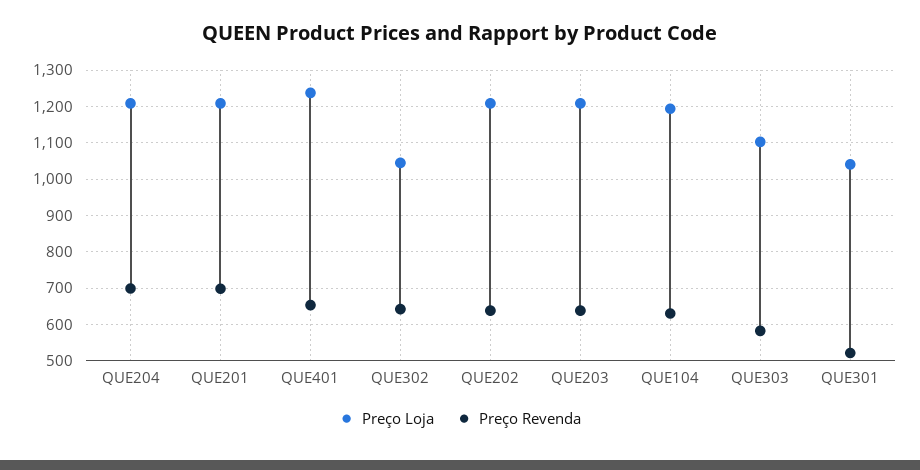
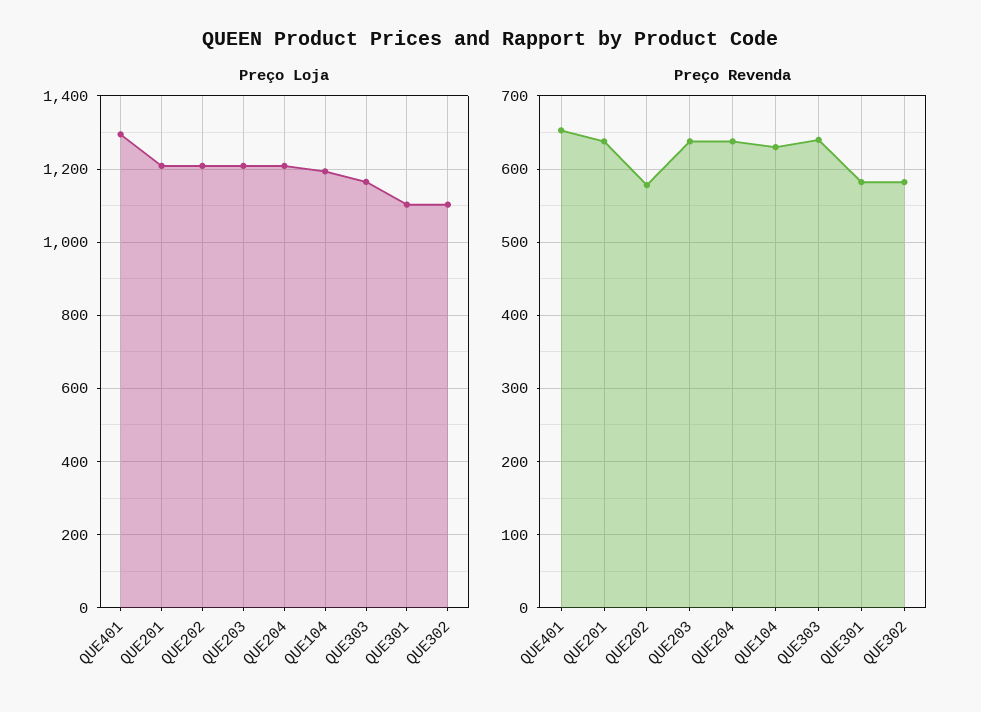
Preço Revenda, QUE204: 700 -> 640
Preço Revenda, QUE201: 700 -> 640
Preço Loja, QUE401: 1240 -> 1300
Preço Loja, QUE302: 1040 -> 1100
Preço Revenda, QUE302: 640 -> 580
Preço Revenda, QUE202: 640 -> 580
Preço Loja, QUE303: 1100 -> 1160
Preço Revenda, QUE303: 580 -> 640
Preço Loja, QUE301: 1040 -> 1100
Preço Revenda, QUE301: 520 -> 580

